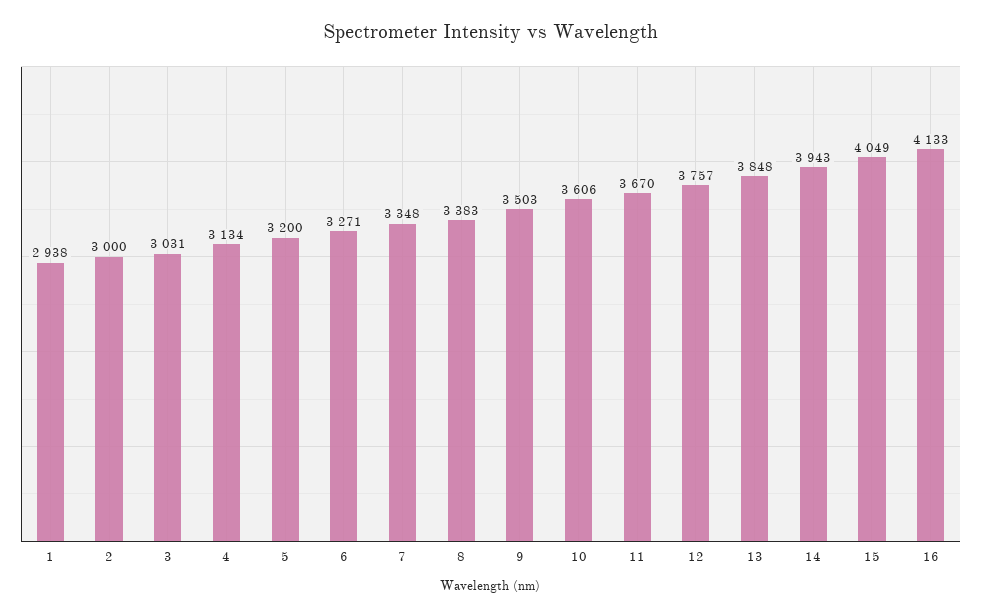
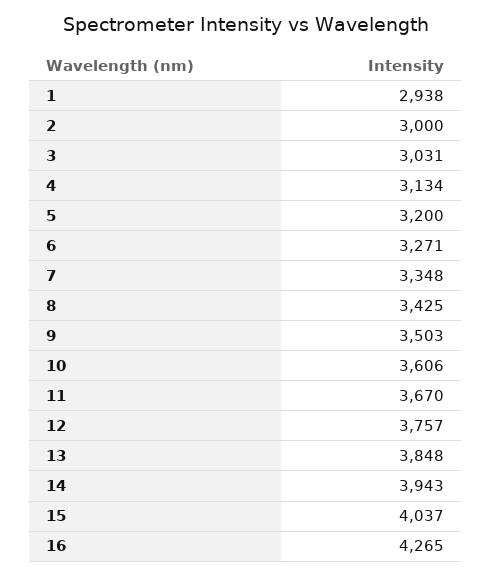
8: 3383 -> 3425
15: 4049 -> 4037
16: 4133 -> 4265

